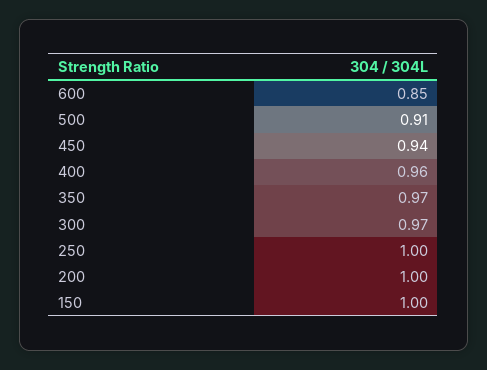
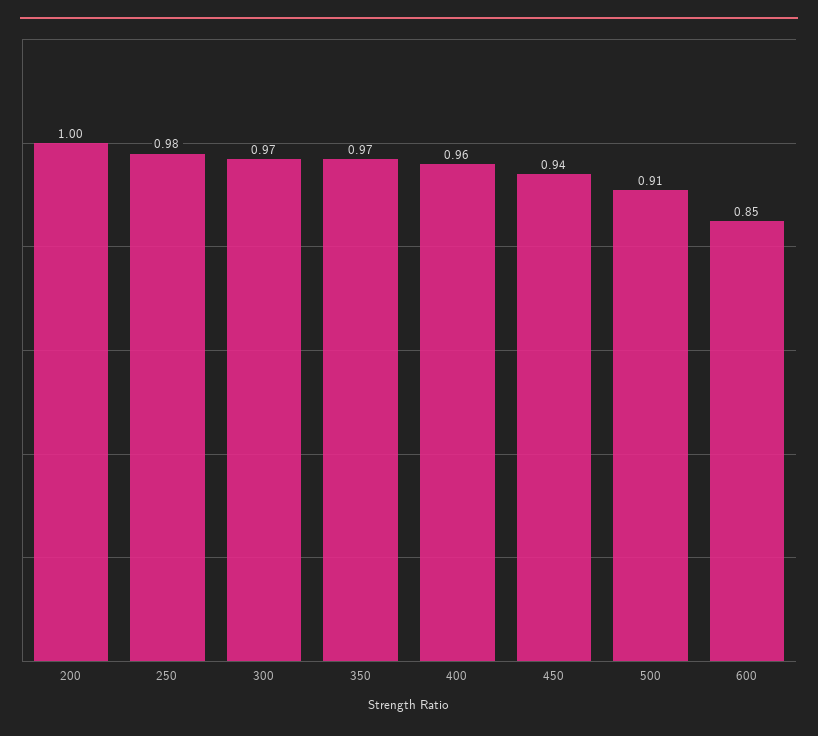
250: 1 -> 0.98
150: 1 -> none

